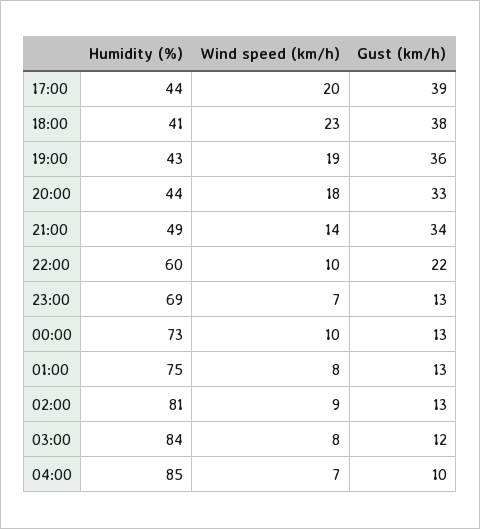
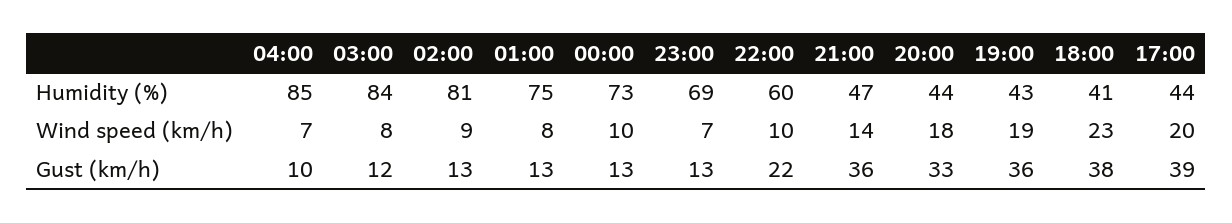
Humidity (%), 21:00: 49 -> 47
Gust (km/h), 21:00: 34 -> 36

